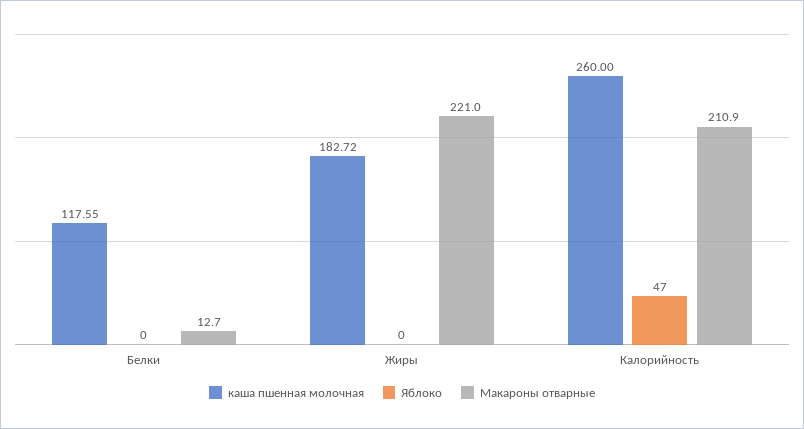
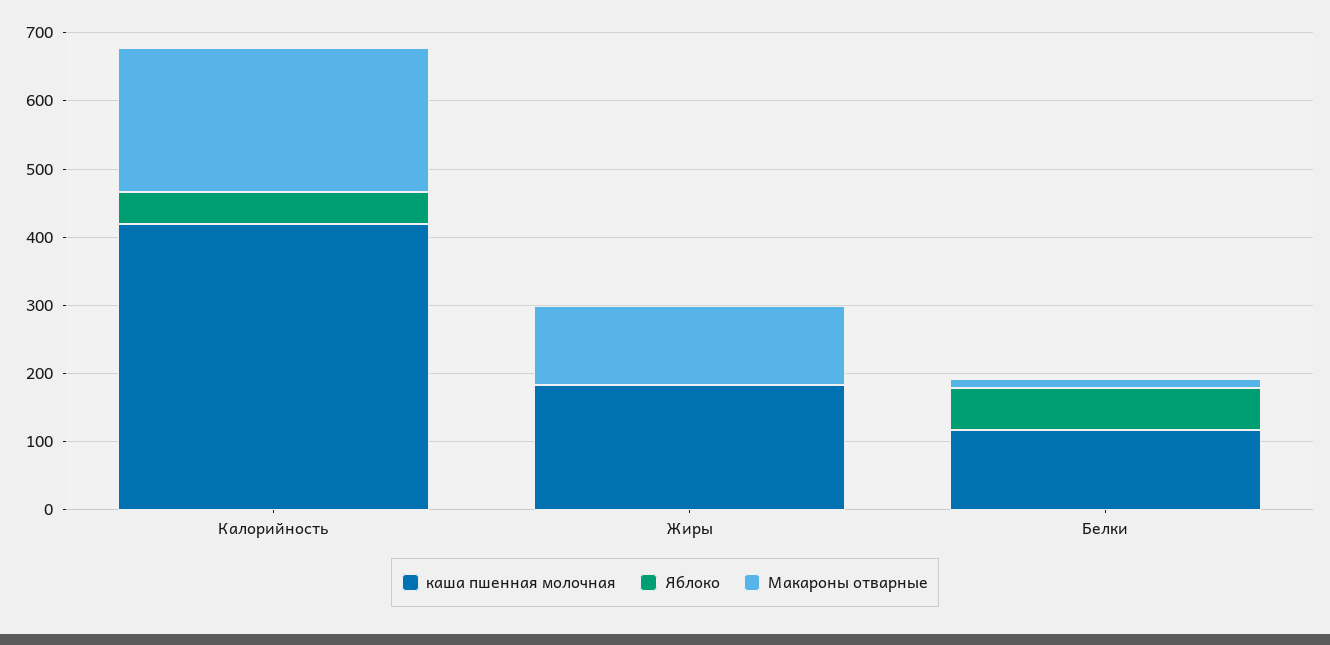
Яблоко, Белки: 0 -> 60
Макароны отварные, Жиры: 221 -> 120
каша пшенная молочная, Калорийность: 260 -> 420

